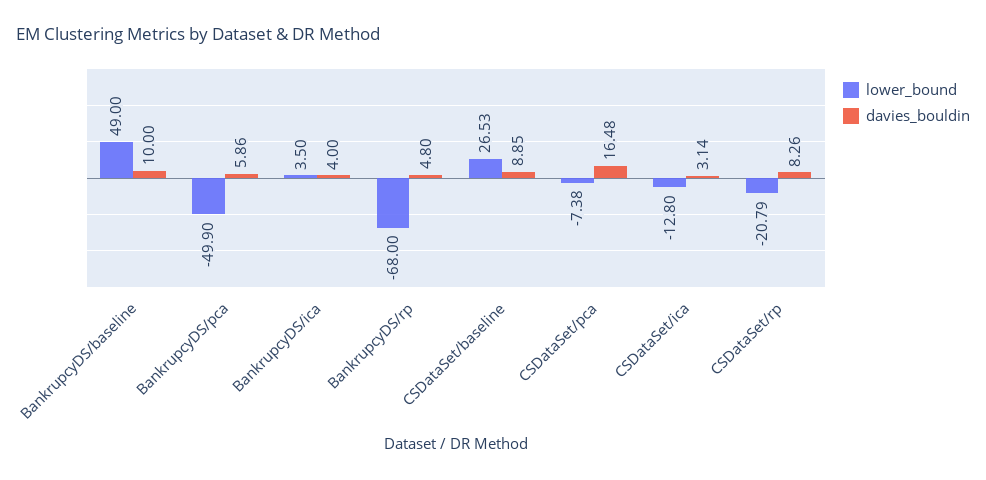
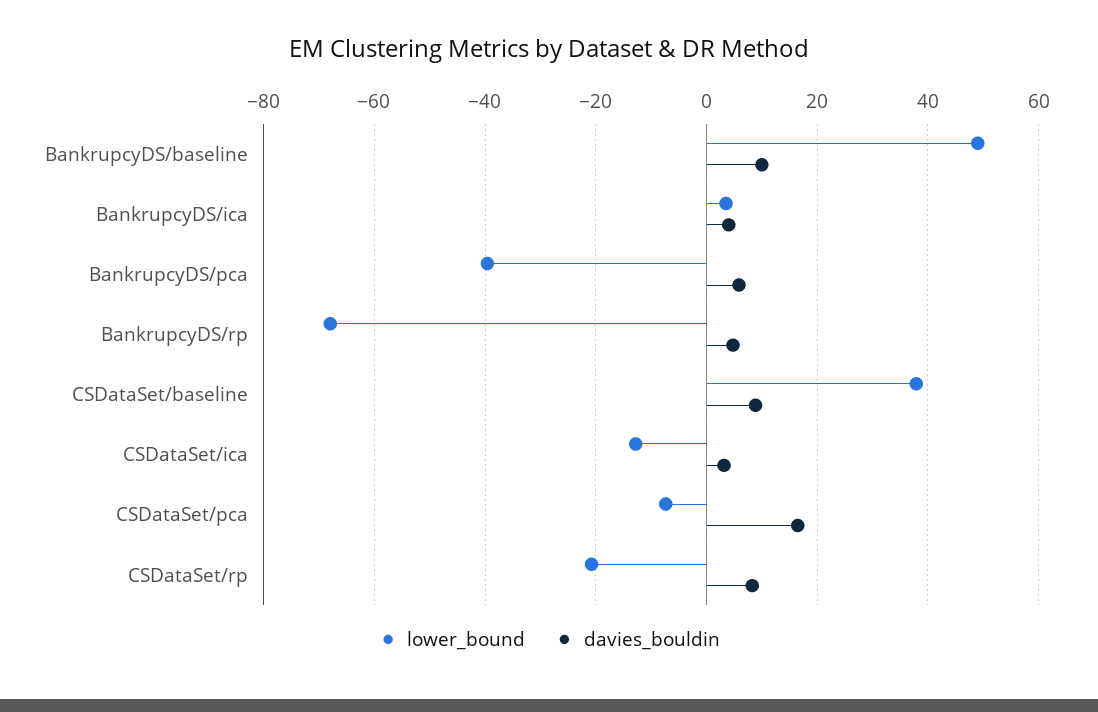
lower_bound, BankrupcyDS/pca: -49.9 -> -40
lower_bound, CSDataSet/baseline: 26.53 -> 38

